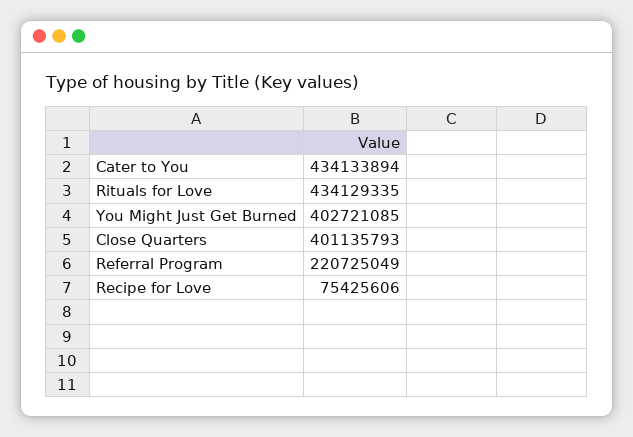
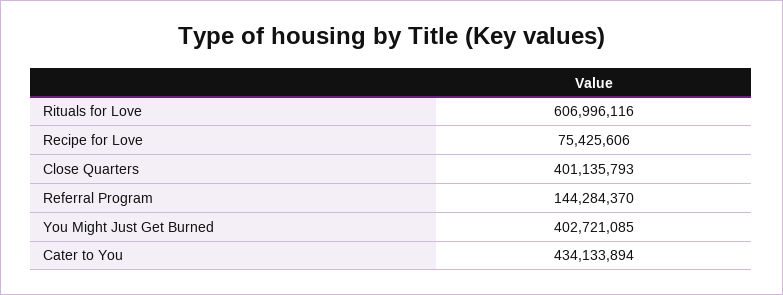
Rituals for Love: 434129335 -> 606996116
Referral Program: 220725049 -> 144284370

